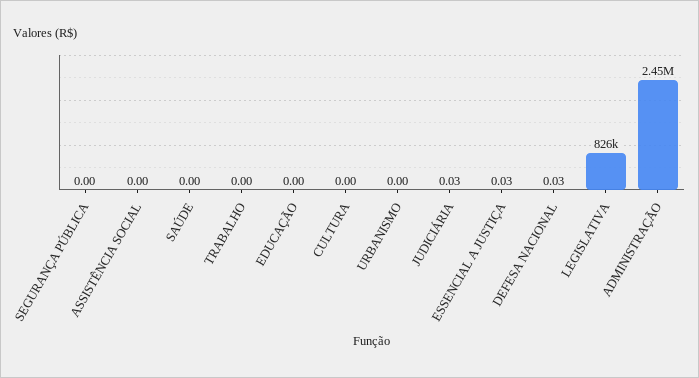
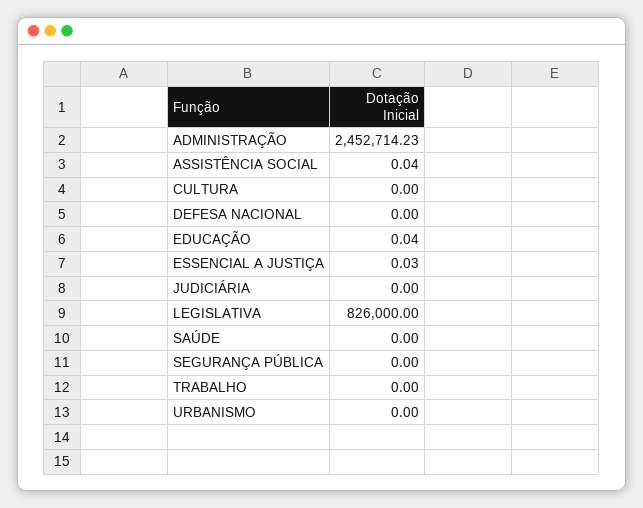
ASSISTÊNCIA SOCIAL: 0 -> 0.04
EDUCAÇÃO: 0 -> 0.04
JUDICIÁRIA: 0.03 -> 0
DEFESA NACIONAL: 0.03 -> 0

